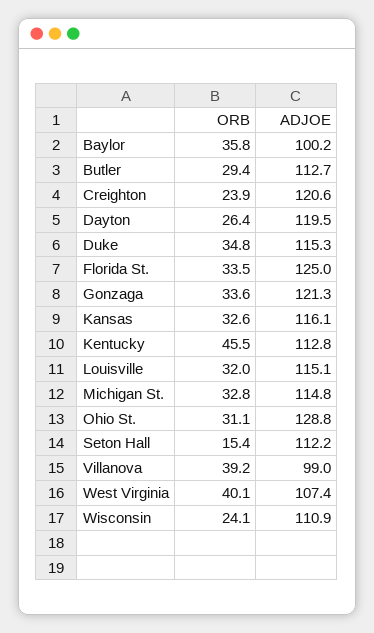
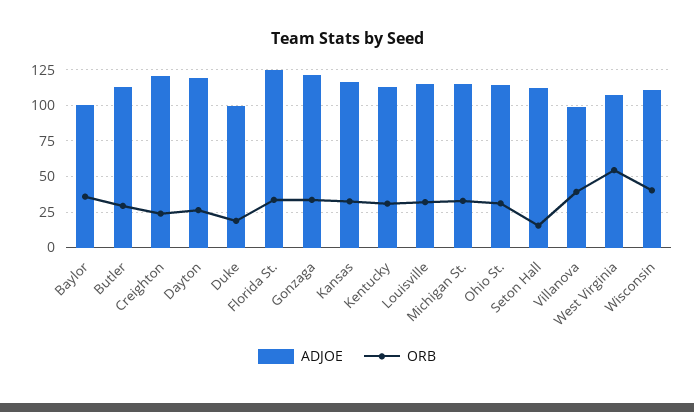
ORB, Duke: 34.8 -> 20
ADJOE, Duke: 115.3 -> 100
ORB, Kentucky: 45.5 -> 30
ADJOE, Ohio St.: 128.8 -> 115
ORB, West Virginia: 40.1 -> 55
ORB, Wisconsin: 24.1 -> 40

